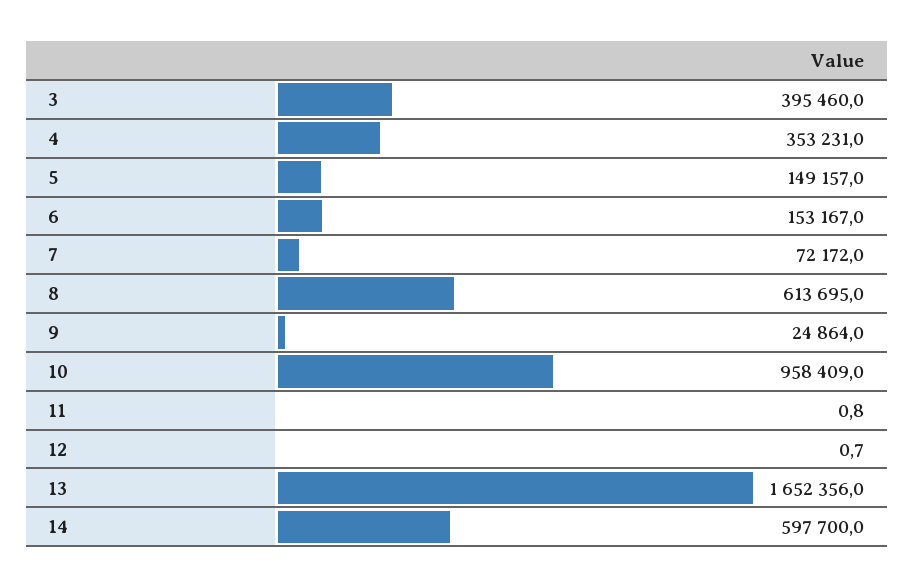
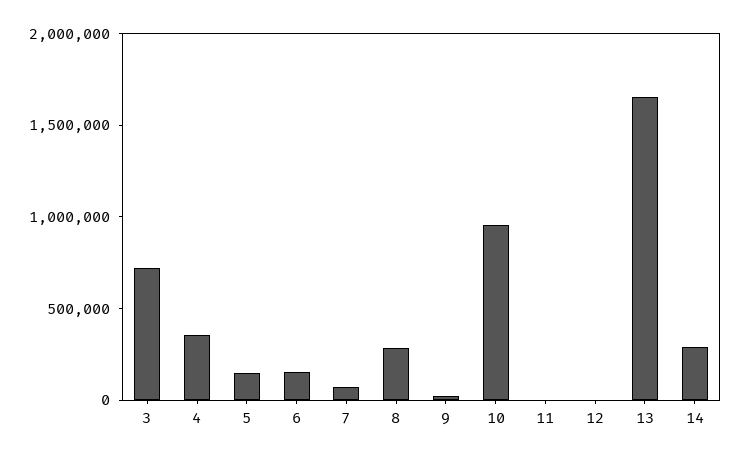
3: 395460 -> 700000
8: 613695 -> 300000
14: 597700 -> 300000

